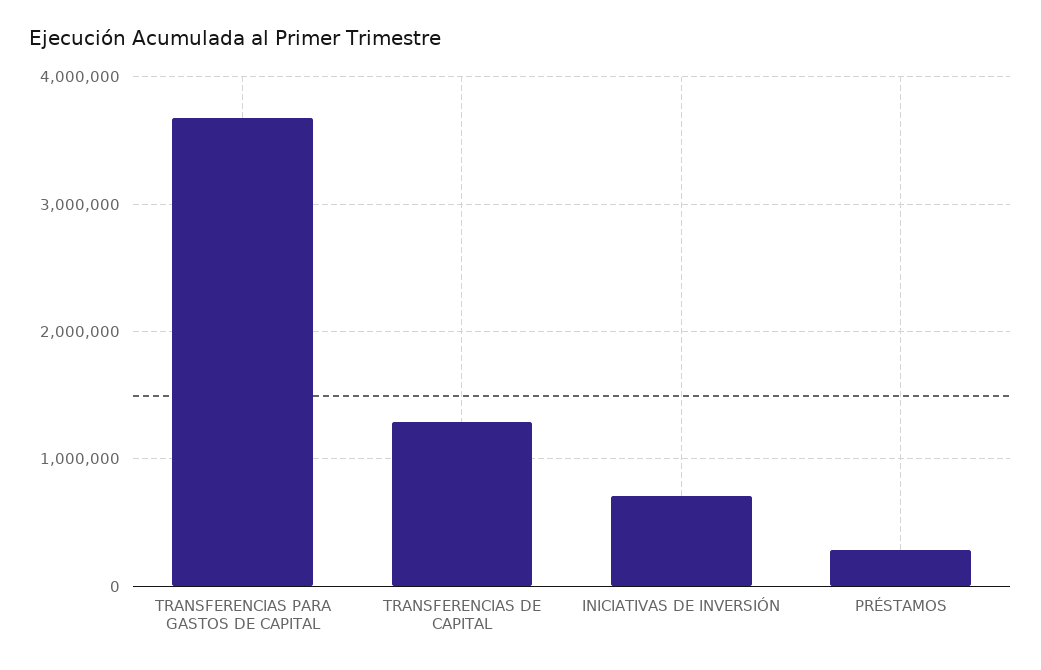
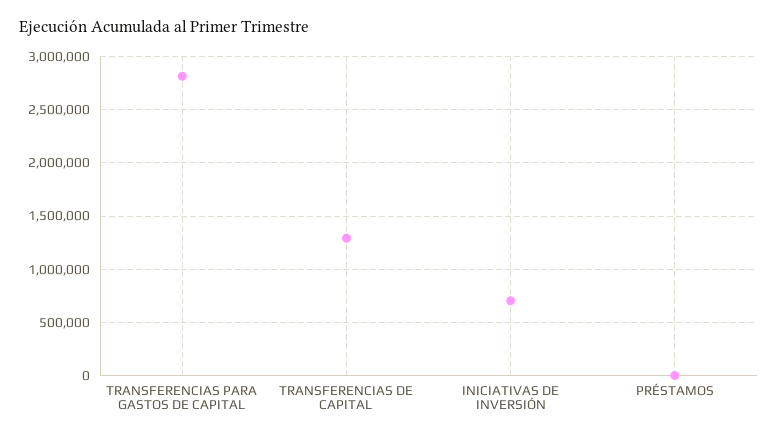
TRANSFERENCIAS PARA GASTOS DE CAPITAL: 3700000 -> 2800000
PRÉSTAMOS: 300000 -> 0

